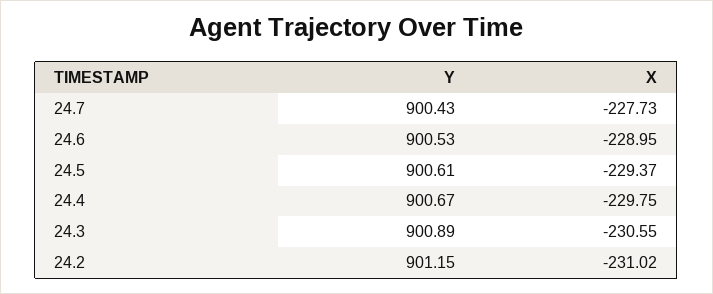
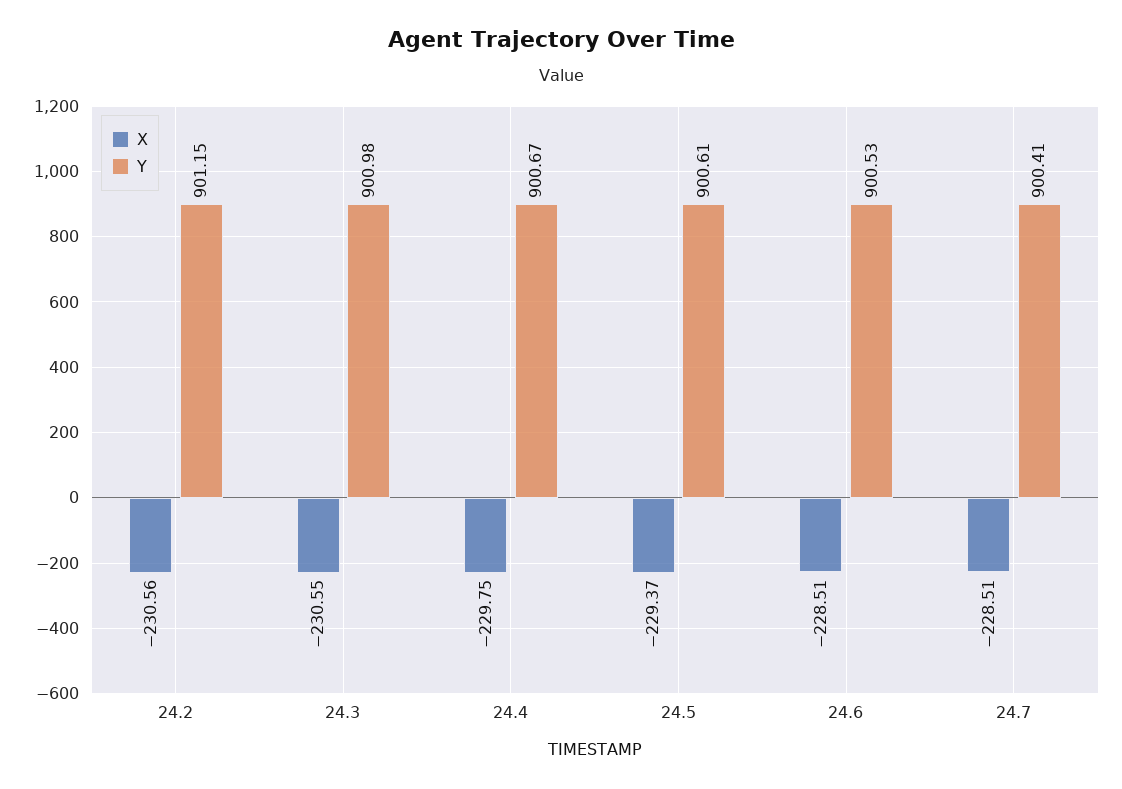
Y, 24.7: 900.43 -> 900.41
X, 24.7: -227.73 -> -228.51
X, 24.6: -228.95 -> -228.51
Y, 24.3: 900.89 -> 900.98
X, 24.2: -231.02 -> -230.56

